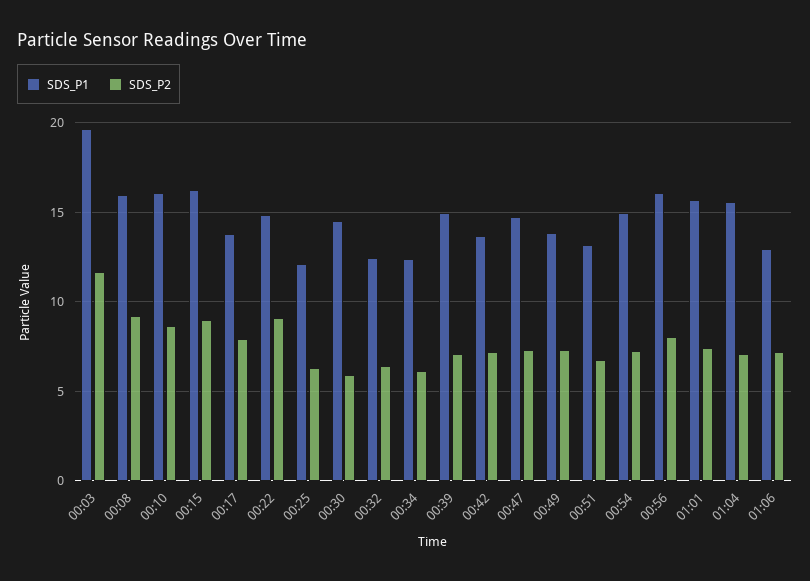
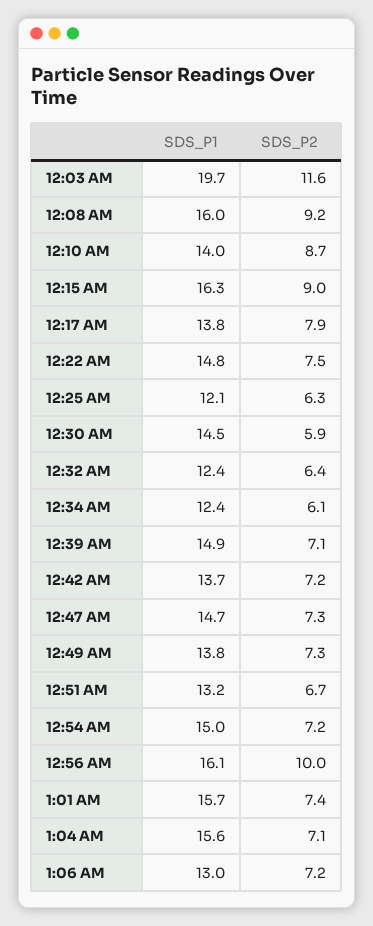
SDS_P1, 00:10: 16 -> 14
SDS_P2, 00:22: 9 -> 7.5
SDS_P2, 00:56: 8 -> 10

